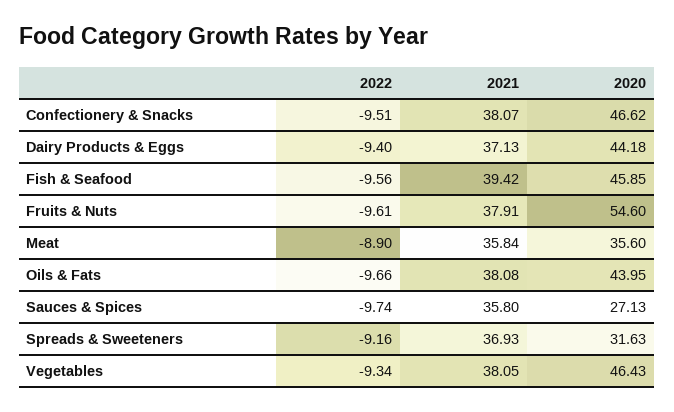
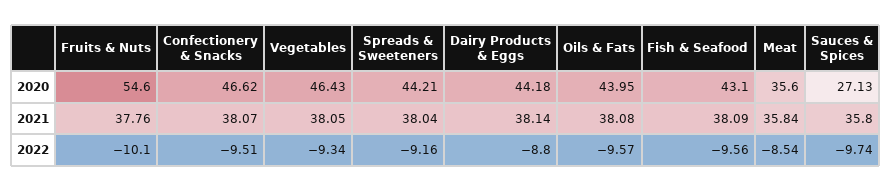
2022, Dairy Products & Eggs: -9.4 -> -8.8
2021, Dairy Products & Eggs: 37.13 -> 38.14
2021, Fish & Seafood: 39.42 -> 38.09
2020, Fish & Seafood: 45.85 -> 43.1
2022, Fruits & Nuts: -9.61 -> -10.1
2021, Fruits & Nuts: 37.91 -> 37.76
2022, Meat: -8.9 -> -8.54
2022, Oils & Fats: -9.66 -> -9.57
2021, Spreads & Sweeteners: 36.93 -> 38.04
2020, Spreads & Sweeteners: 31.63 -> 44.21

